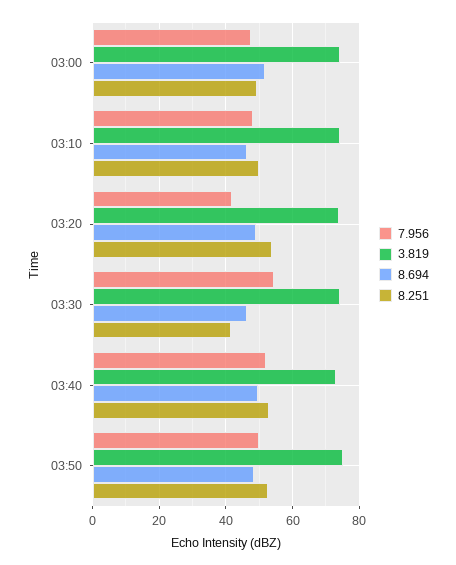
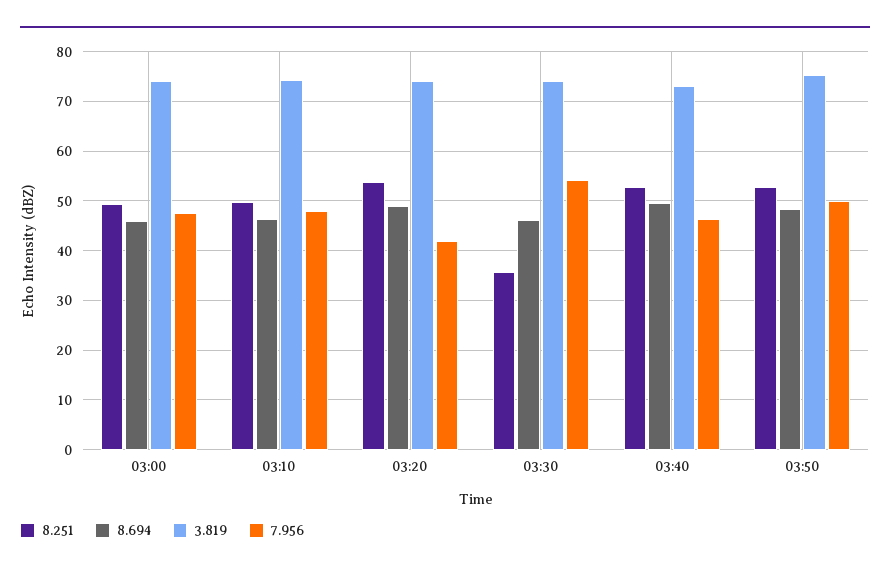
8.694, 03:00: 52 -> 46
8.251, 03:30: 42 -> 36
7.956, 03:40: 52 -> 46

